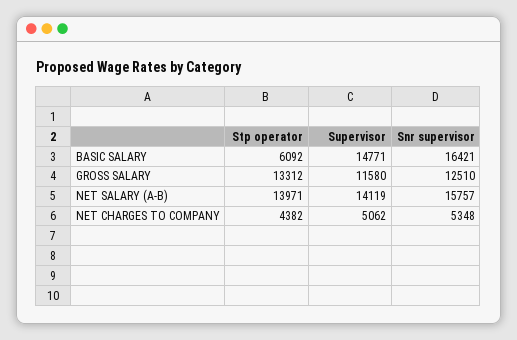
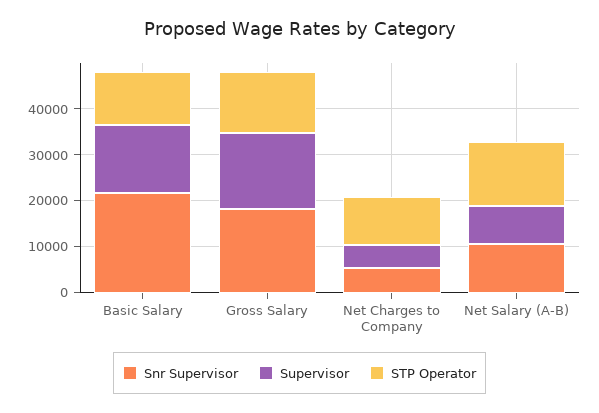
Stp operator, BASIC SALARY: 6092 -> 12000
Snr supervisor, BASIC SALARY: 16421 -> 22000
Supervisor, GROSS SALARY: 11580 -> 16000
Snr supervisor, GROSS SALARY: 12510 -> 18000
Supervisor, NET SALARY (A-B): 14119 -> 8000
Snr supervisor, NET SALARY (A-B): 15757 -> 10000
Stp operator, NET CHARGES TO COMPANY: 4382 -> 10000

